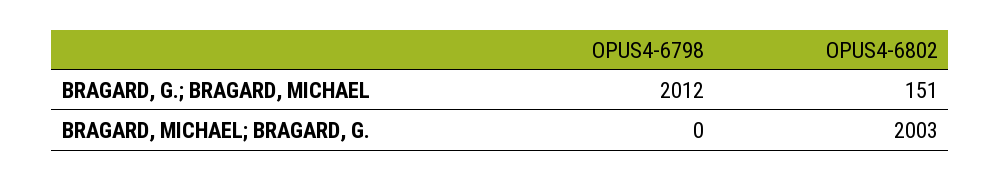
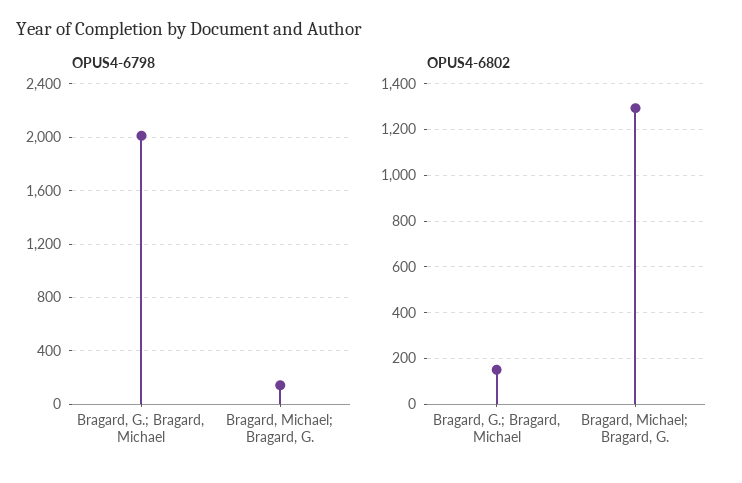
OPUS4-6798, BRAGARD, MICHAEL; BRAGARD, G.: 0 -> 150
OPUS4-6802, BRAGARD, MICHAEL; BRAGARD, G.: 2003 -> 1300

